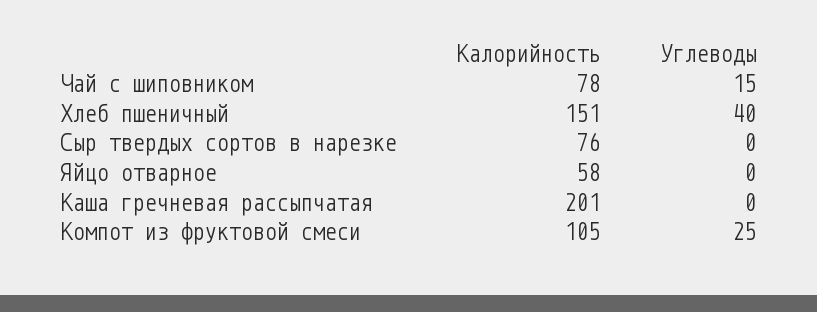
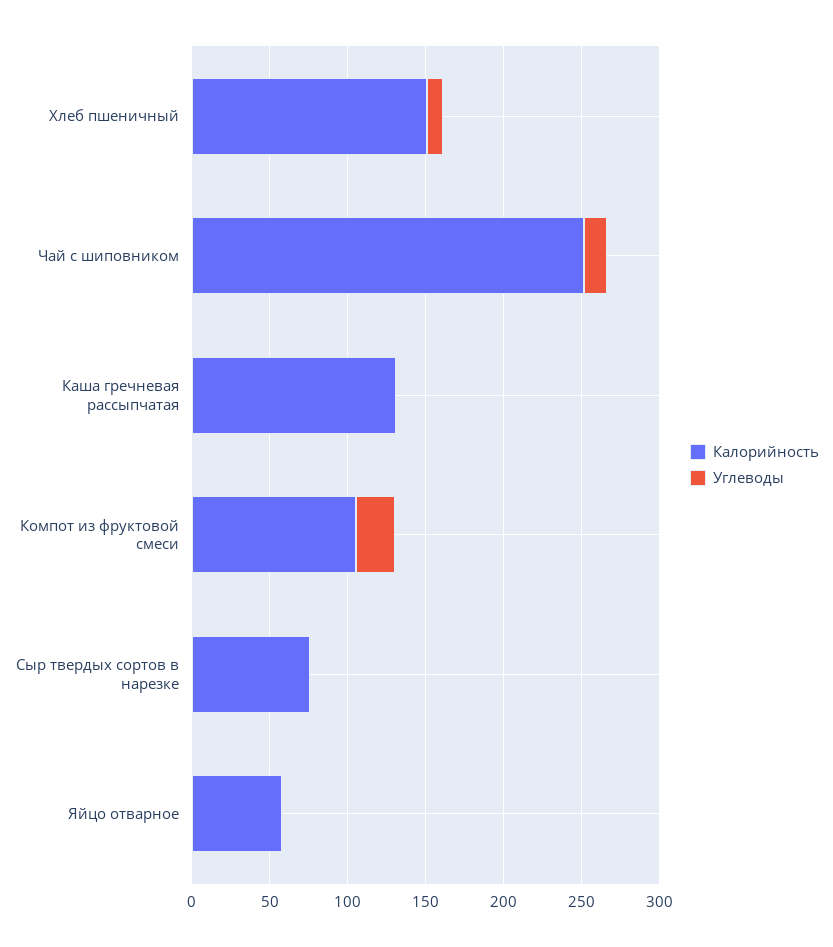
Калорийность, Чай с шиповником: 78 -> 250
Углеводы, Хлеб пшеничный: 40 -> 10
Калорийность, Каша гречневая рассыпчатая: 201 -> 130

